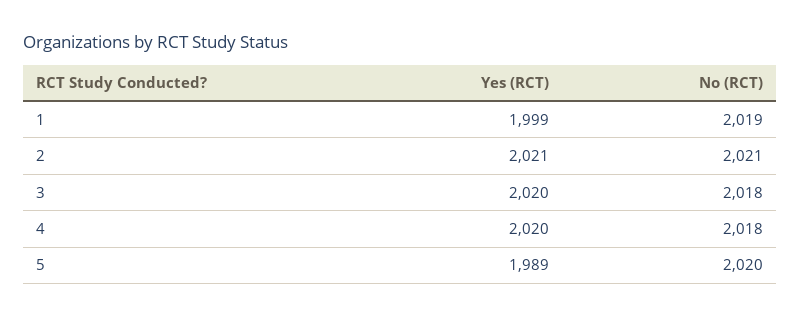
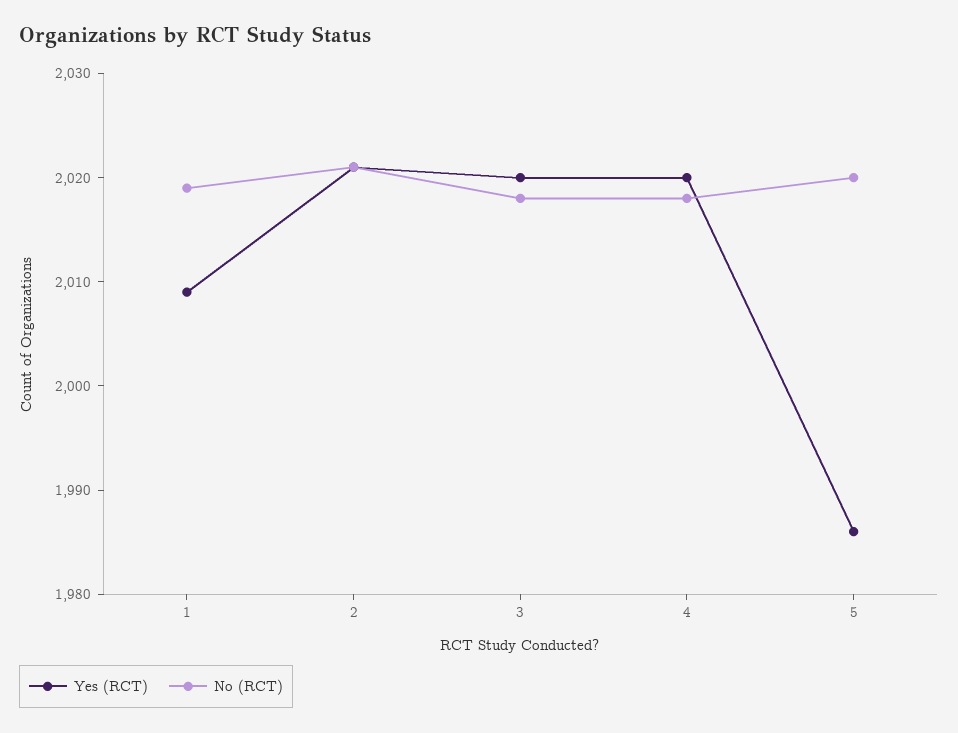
Yes (RCT), 1: 1999 -> 2009
Yes (RCT), 5: 1989 -> 1986

